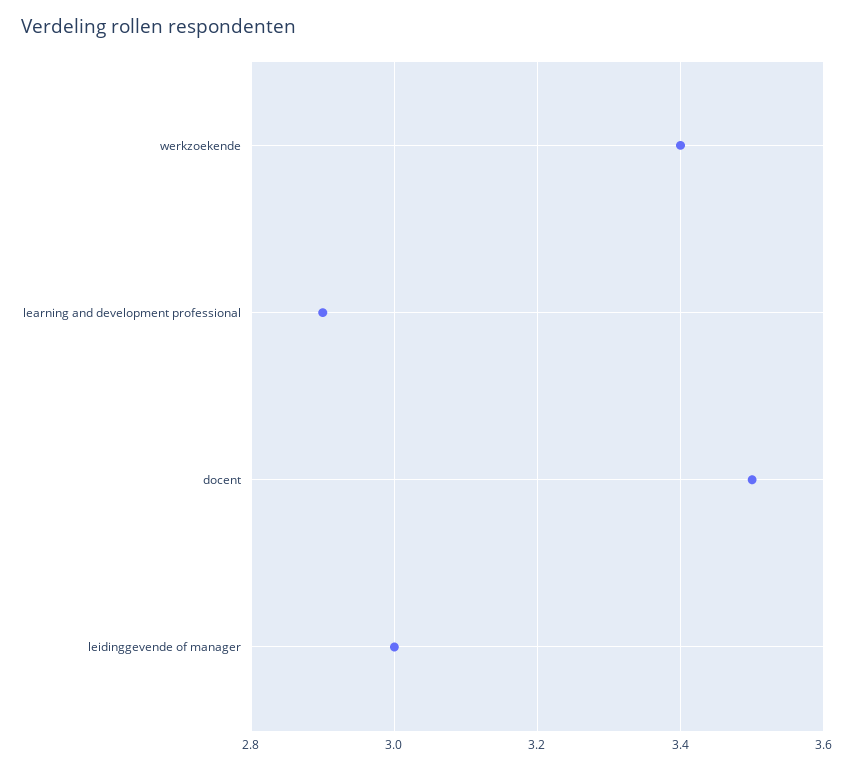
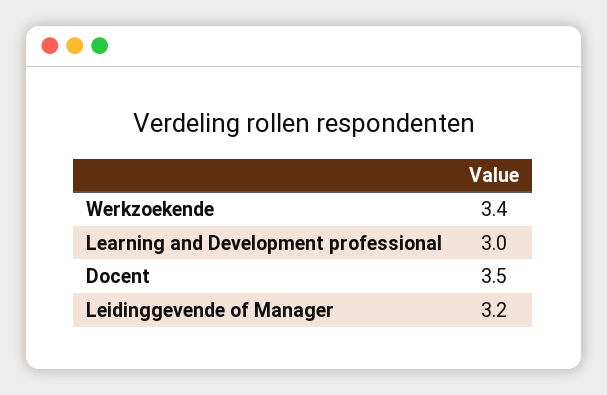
learning and development professional: 2.9 -> 3
leidinggevende of manager: 3 -> 3.2

